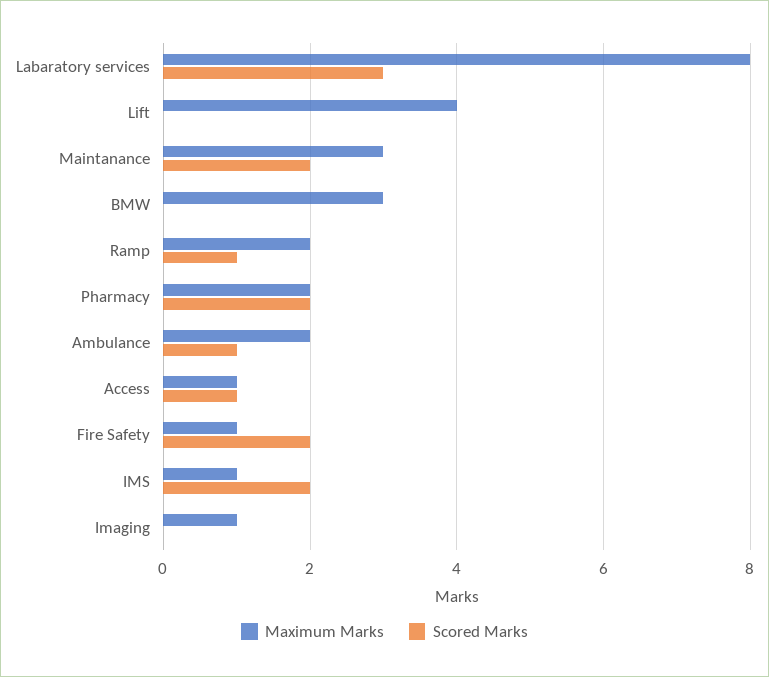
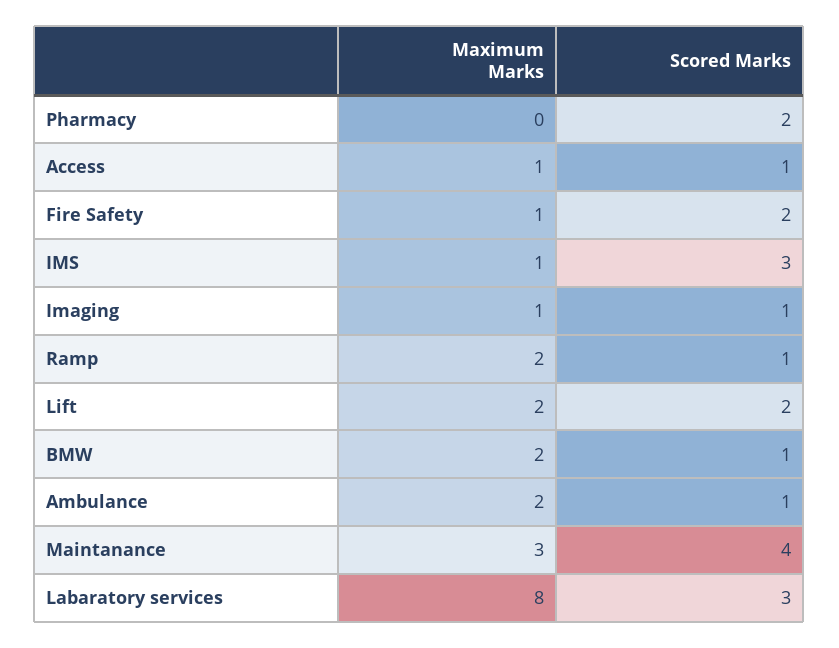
Maximum Marks, Lift: 4 -> 2
Scored Marks, Lift: 0 -> 2
Scored Marks, Maintanance: 2 -> 4
Maximum Marks, BMW: 3 -> 2
Scored Marks, BMW: 0 -> 1
Maximum Marks, Pharmacy: 2 -> 0
Scored Marks, IMS: 2 -> 3
Scored Marks, Imaging: 0 -> 1

